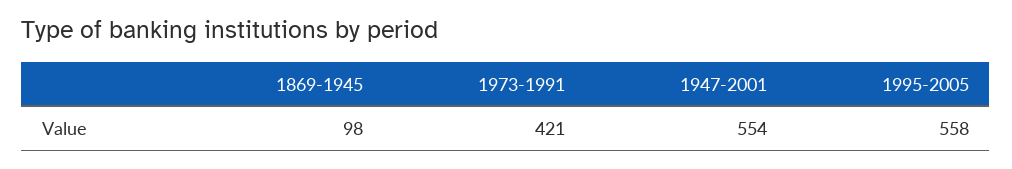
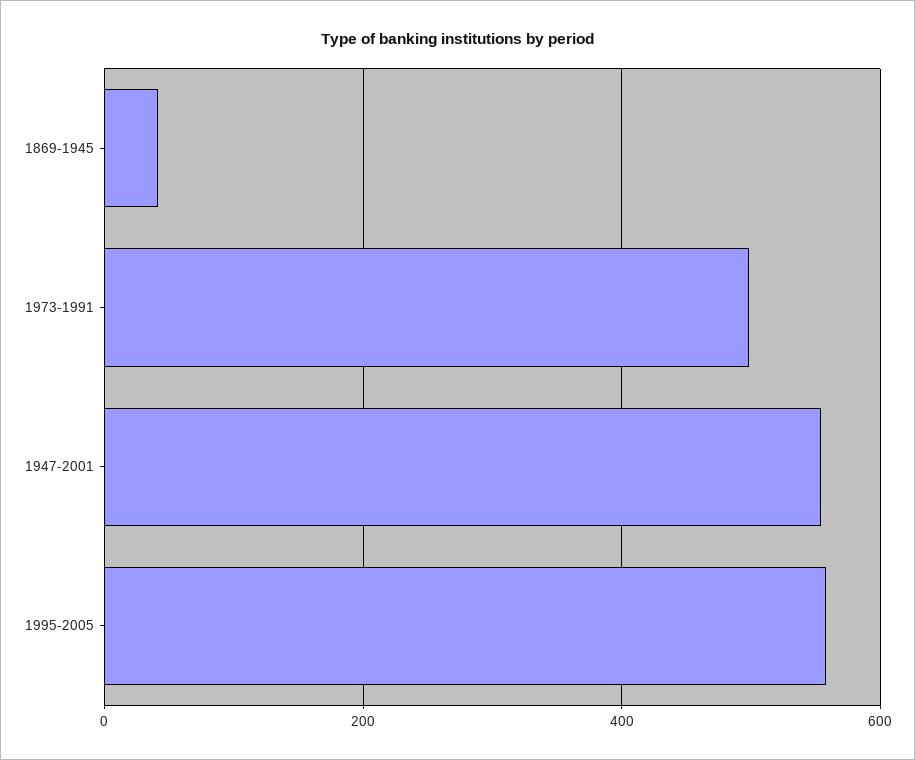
1869-1945: 98 -> 40
1973-1991: 421 -> 500

